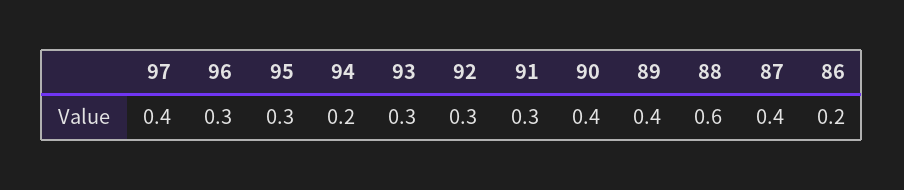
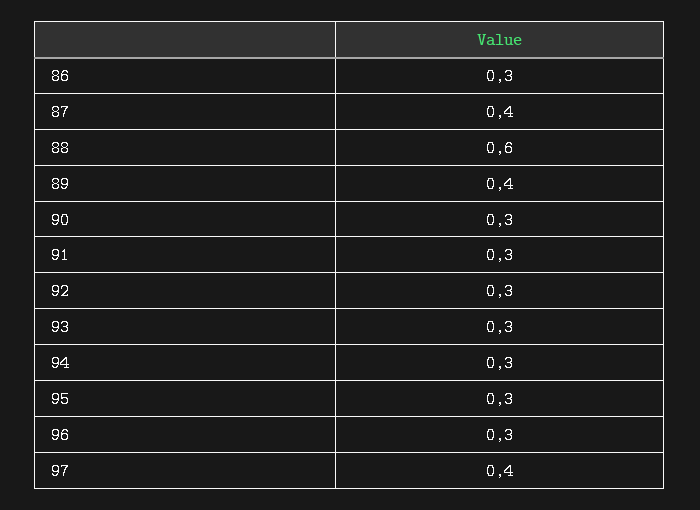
94: 0.2 -> 0.3
90: 0.4 -> 0.3
86: 0.2 -> 0.3

